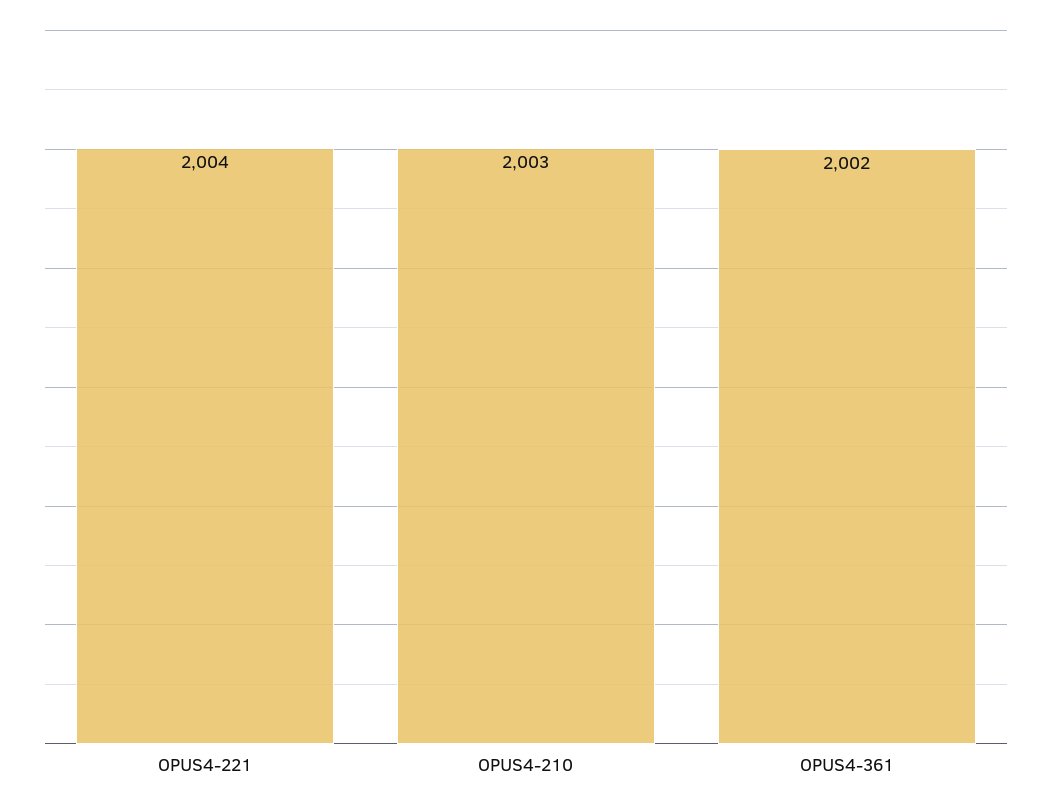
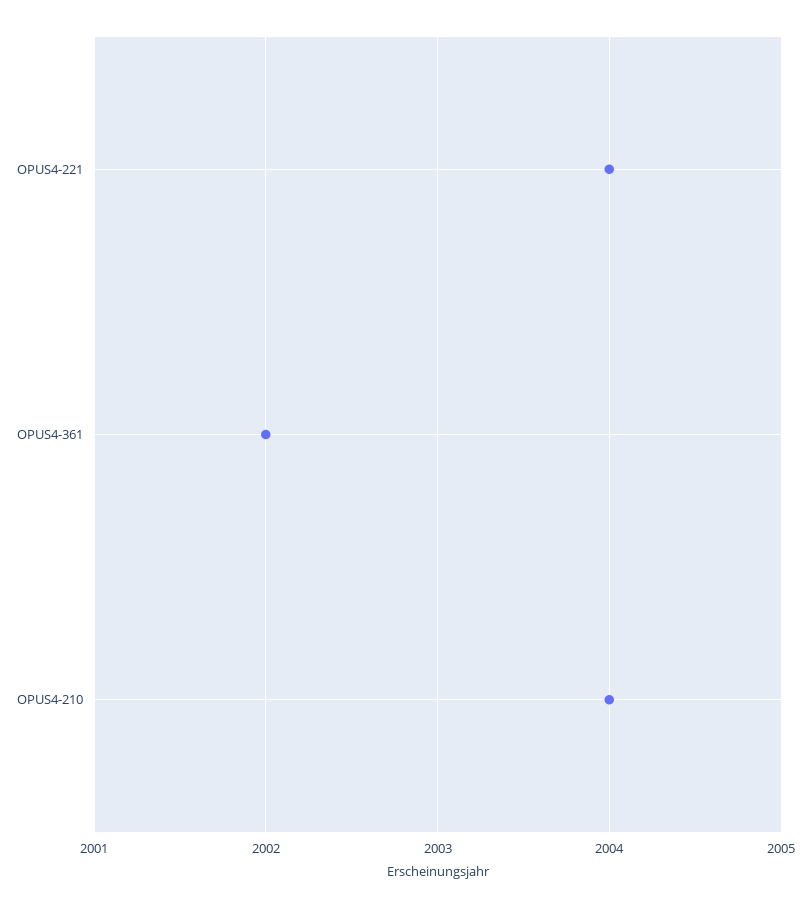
OPUS4-210: 2003 -> 2004

